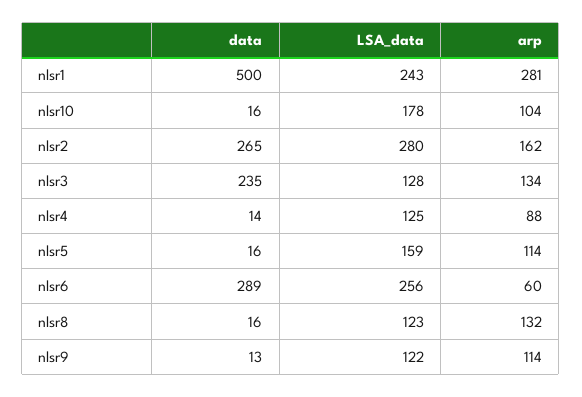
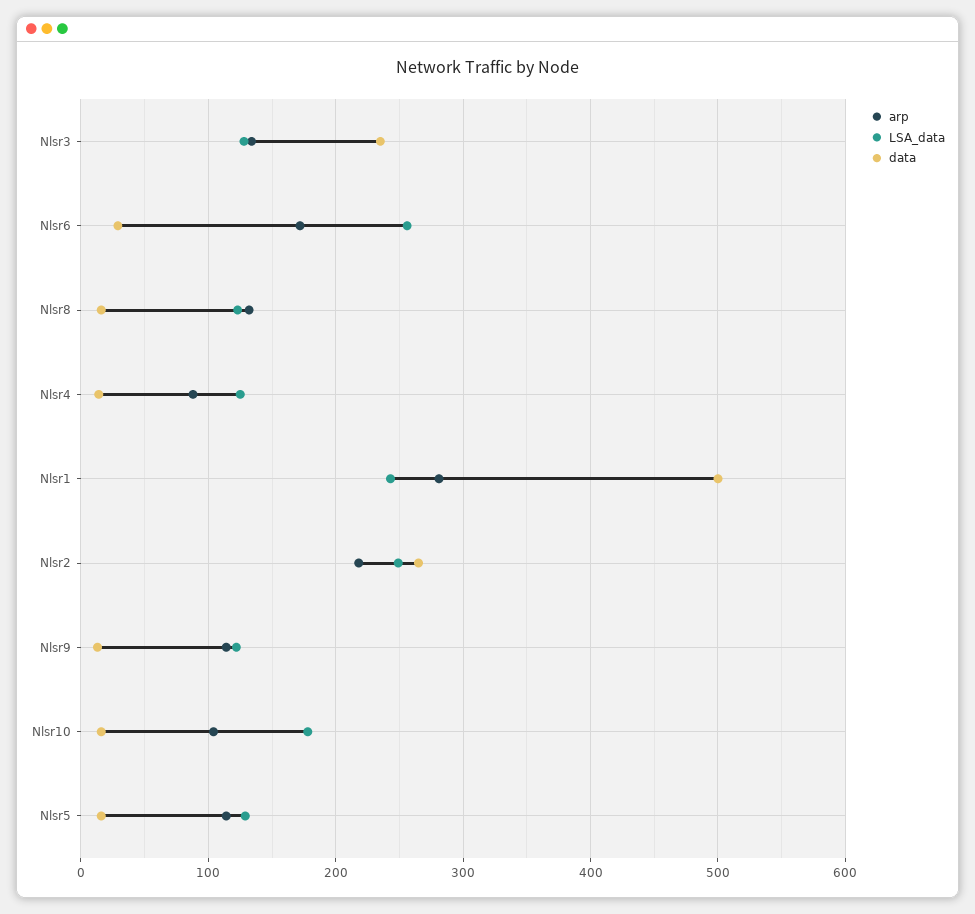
LSA_data, nlsr2: 280 -> 250
arp, nlsr2: 162 -> 220
LSA_data, nlsr5: 159 -> 130
data, nlsr6: 289 -> 30
arp, nlsr6: 60 -> 170

